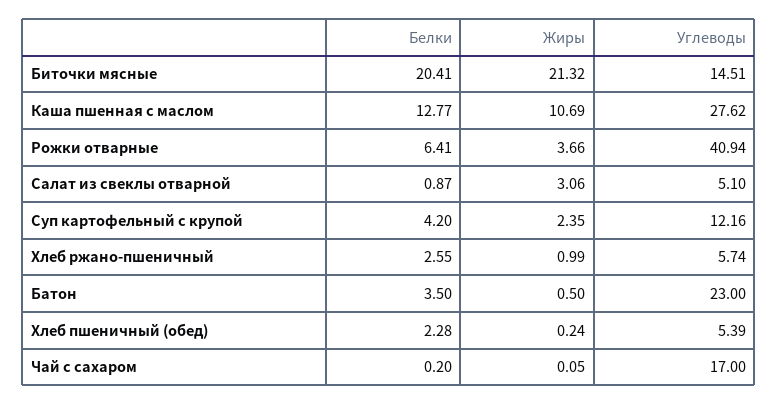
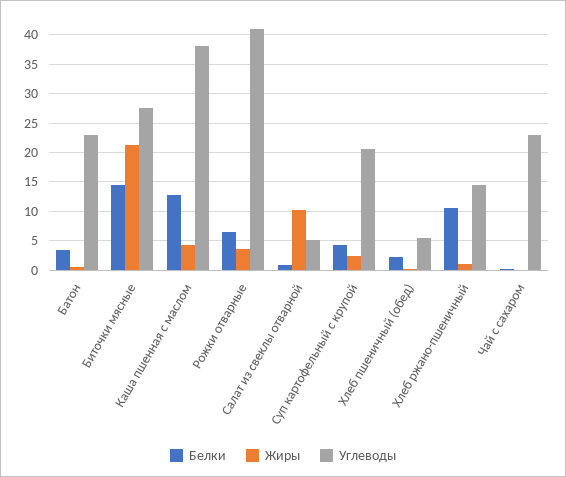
Белки, Биточки мясные: 20.41 -> 15
Углеводы, Биточки мясные: 14.51 -> 27.5
Жиры, Каша пшенная с маслом: 10.69 -> 5
Углеводы, Каша пшенная с маслом: 27.62 -> 37.5
Жиры, Салат из свеклы отварной: 3.06 -> 10
Углеводы, Суп картофельный с крупой: 12.16 -> 20
Белки, Хлеб ржано-пшеничный: 2.55 -> 10
Углеводы, Хлеб ржано-пшеничный: 5.74 -> 15
Углеводы, Чай с сахаром: 17 -> 22.5

